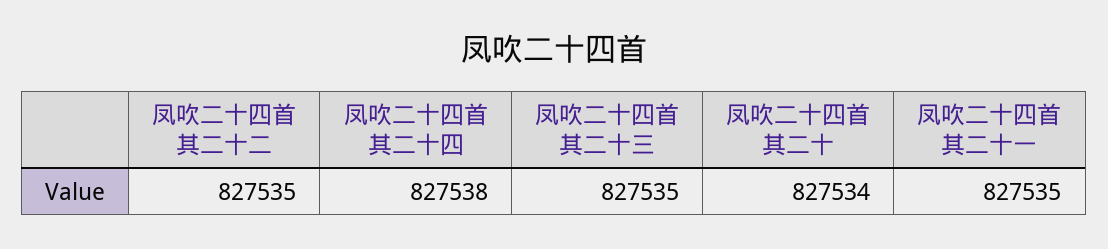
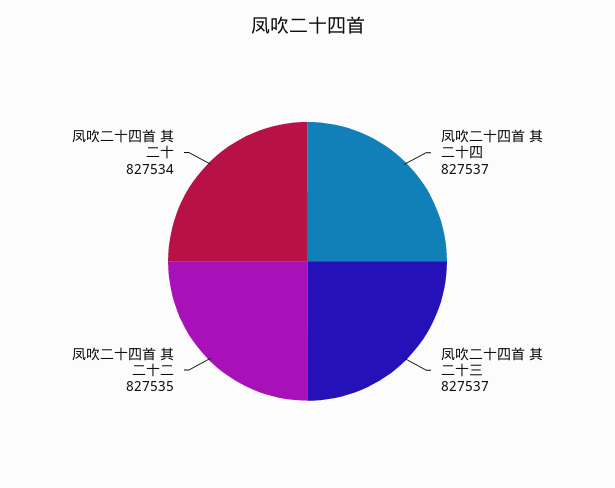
凤吹二十四首 其二十四: 827538 -> 827537
凤吹二十四首 其二十三: 827535 -> 827537
凤吹二十四首 其二十一: 827535 -> none

